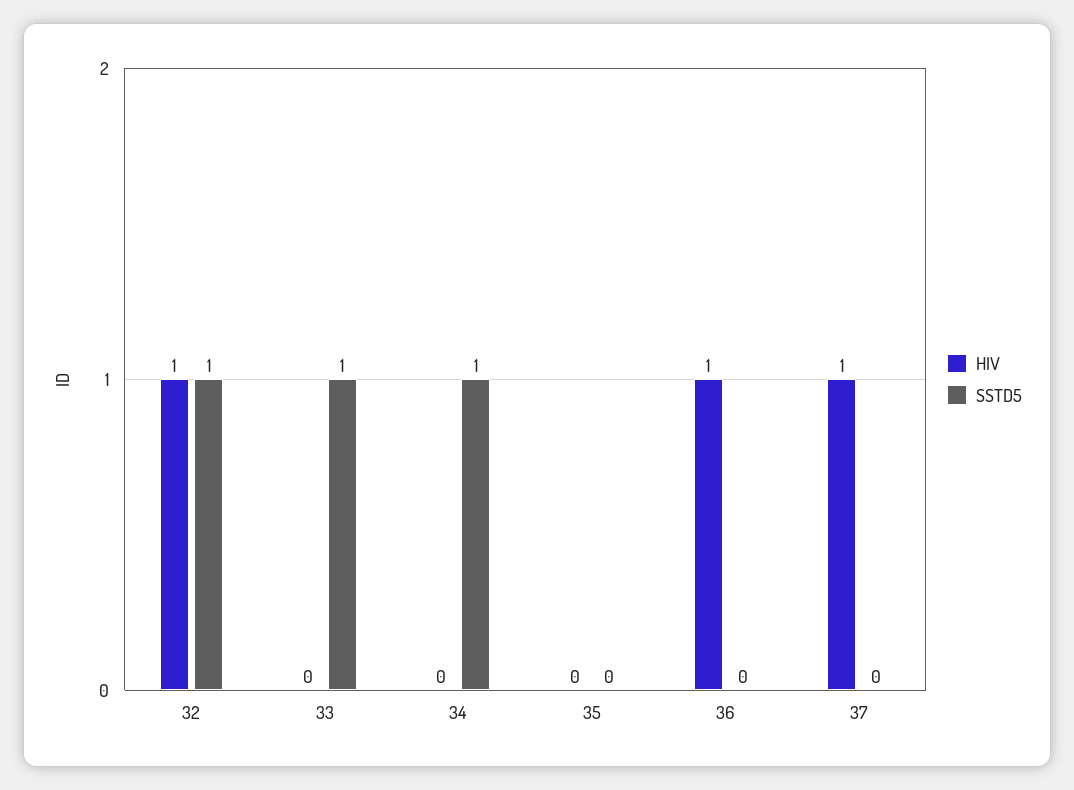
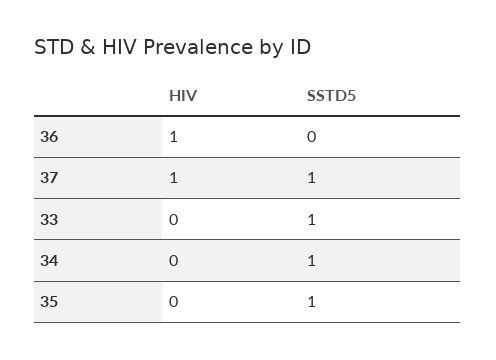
HIV, 32: 1 -> none
SSTD5, 32: 1 -> none
SSTD5, 35: 0 -> 1
SSTD5, 37: 0 -> 1

